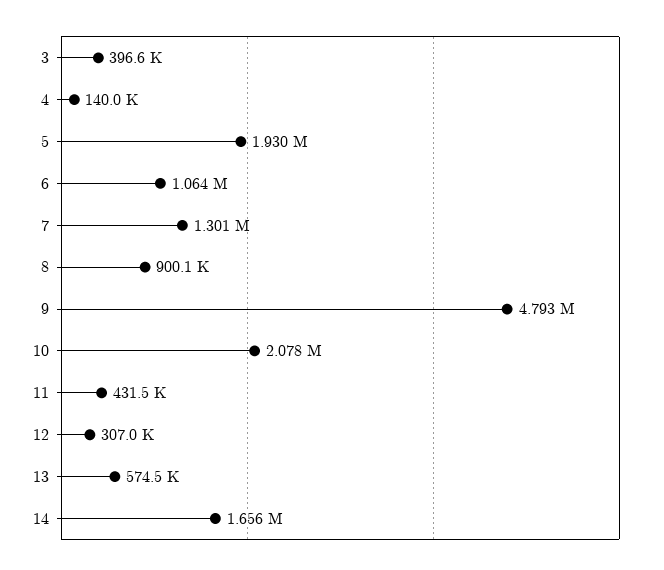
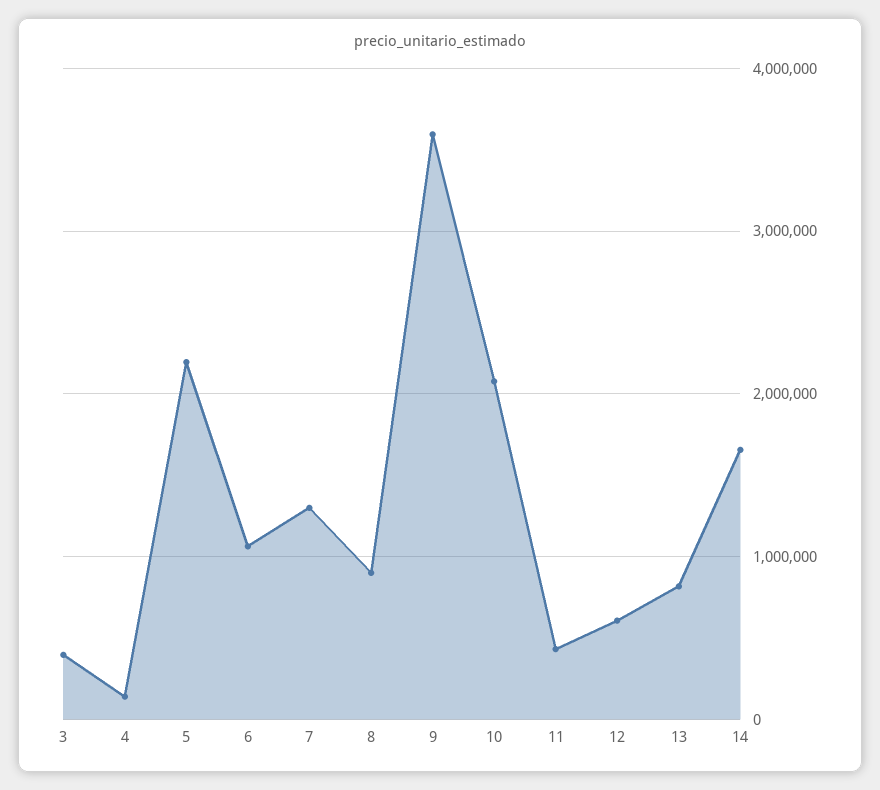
5: 1930000 -> 2200000
9: 4793000 -> 3600000
12: 307000 -> 600000
13: 574500 -> 800000

